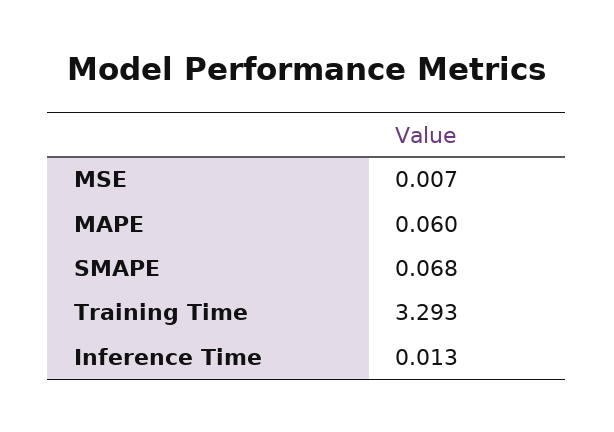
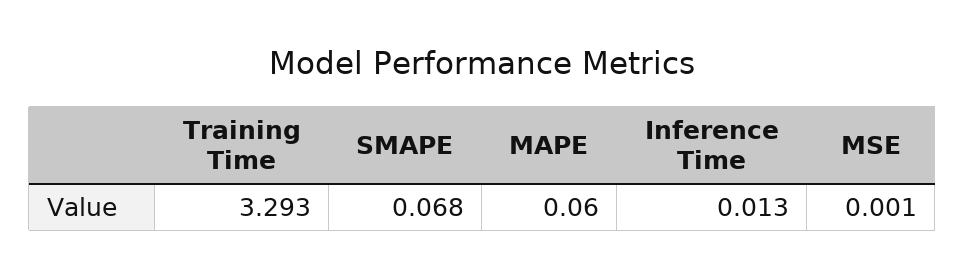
MSE: 0.007 -> 0.001

